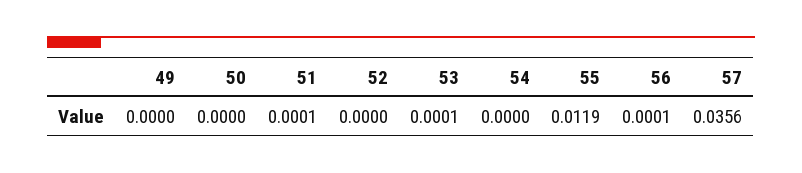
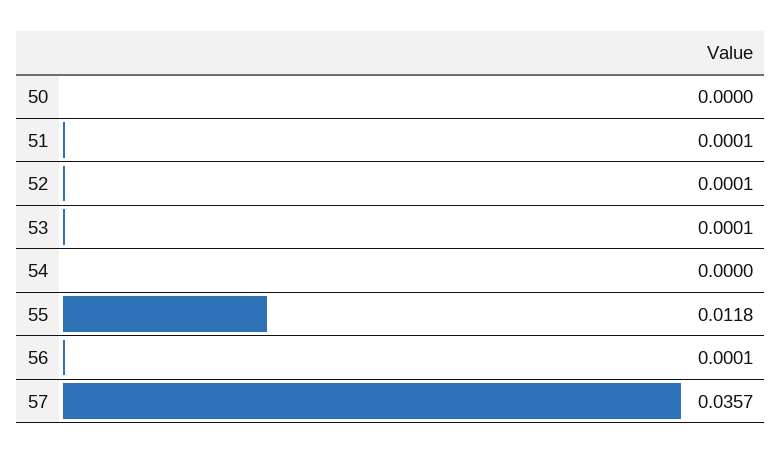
49: 0 -> none
52: 0 -> 0.0001
55: 0.0119 -> 0.0118
57: 0.0356 -> 0.0357

